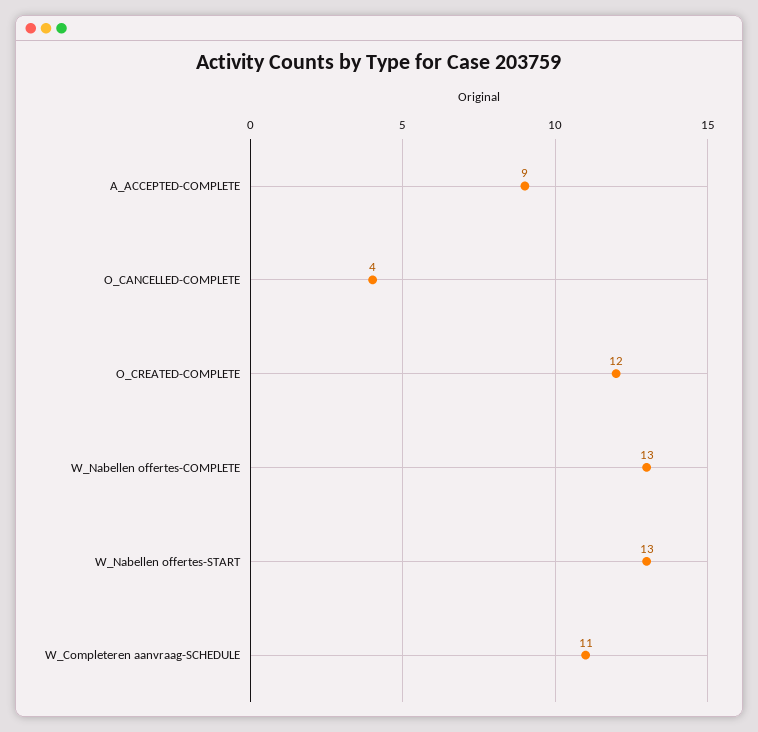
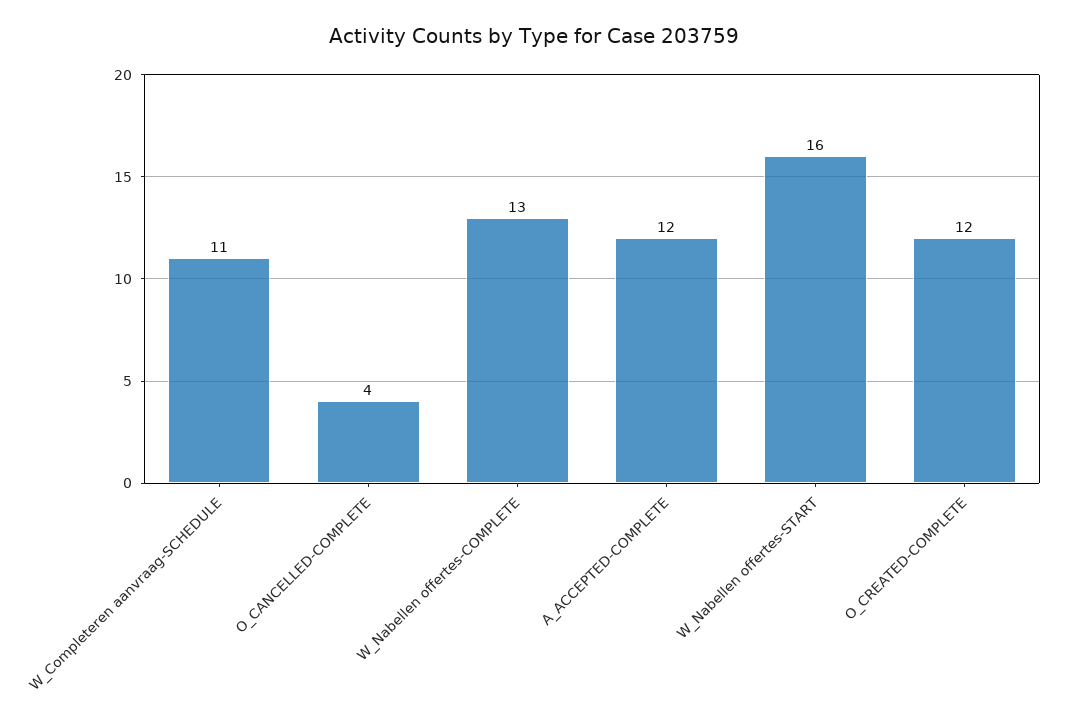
A_ACCEPTED-COMPLETE: 9 -> 12
W_Nabellen offertes-START: 13 -> 16

